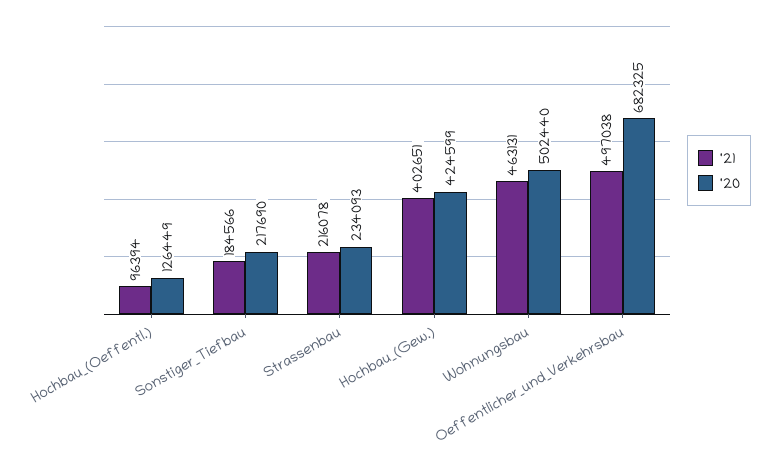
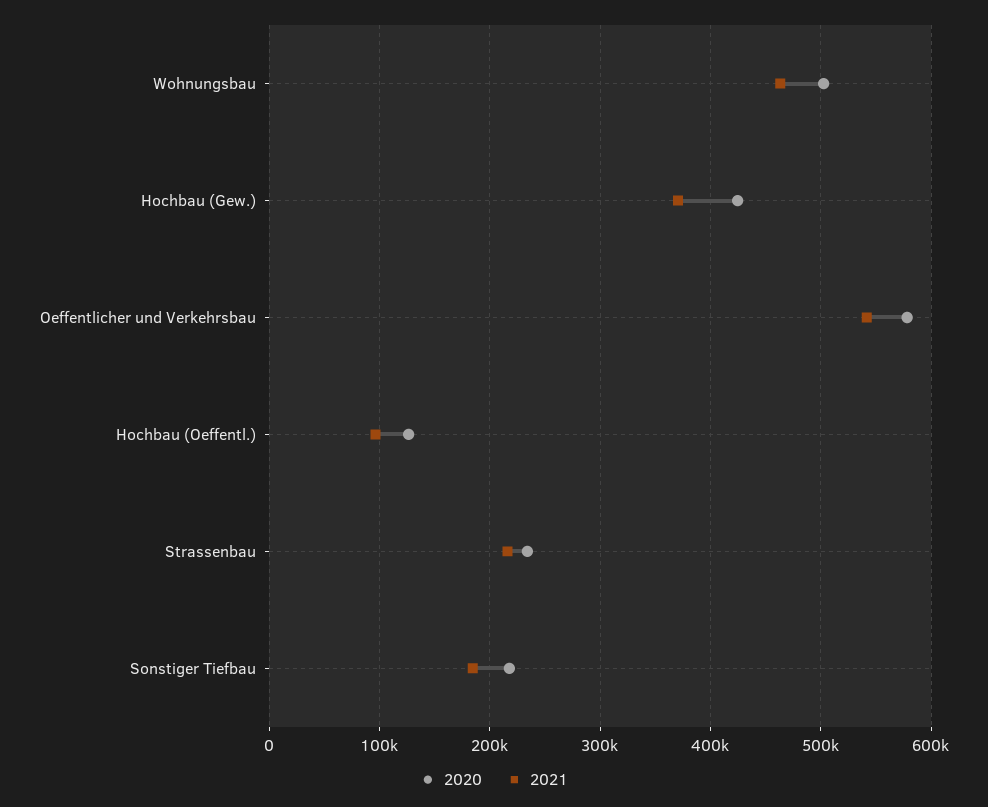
'21, Hochbau_(Gew.): 402651 -> 370000
'21, Oeffentlicher_und_Verkehrsbau: 497038 -> 540000
'20, Oeffentlicher_und_Verkehrsbau: 682325 -> 580000

